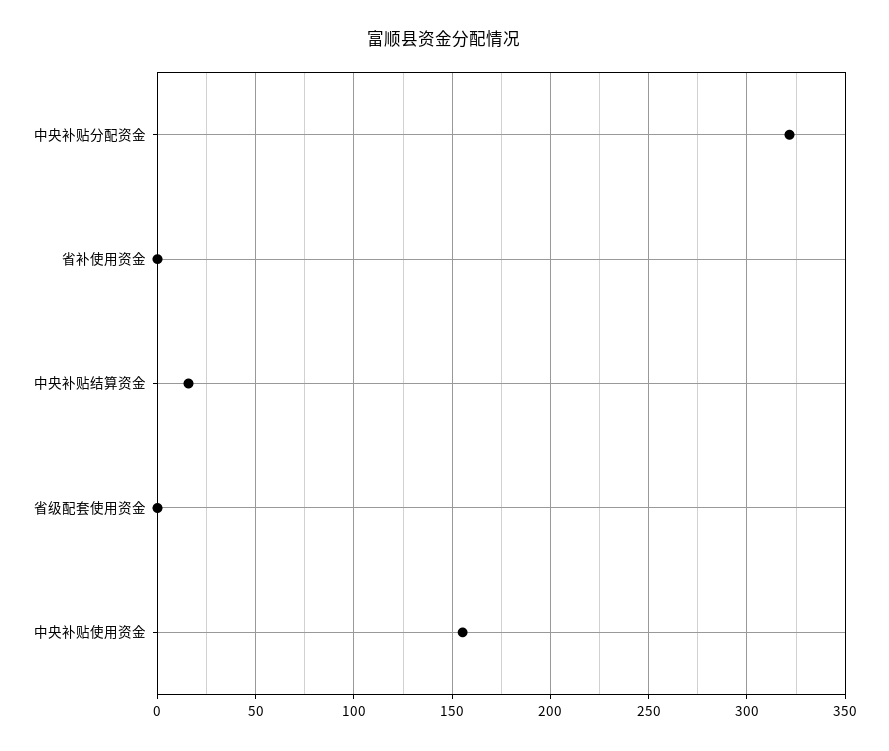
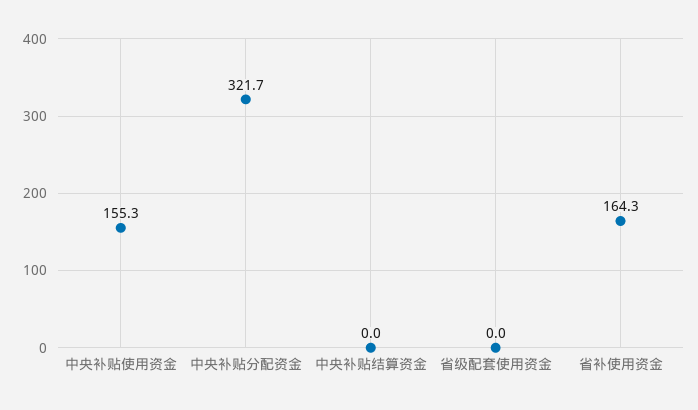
省补使用资金: 0 -> 164.3
中央补贴结算资金: 15 -> 0

